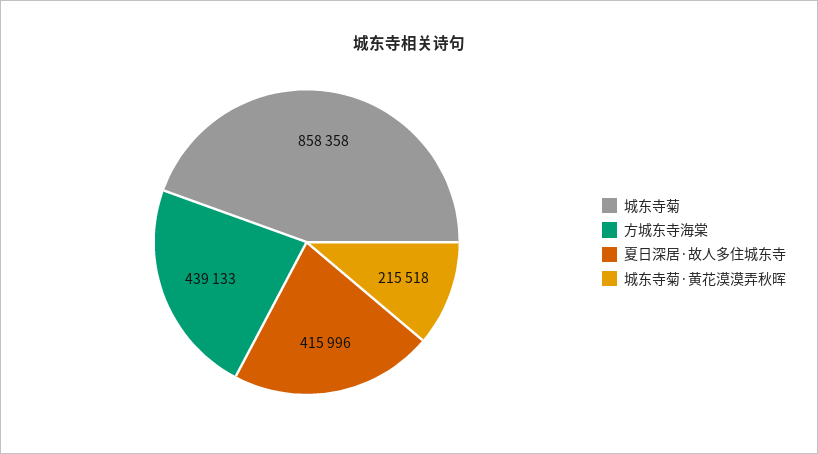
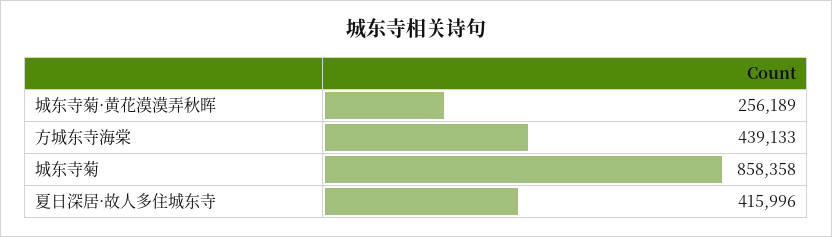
城东寺菊·黄花漠漠弄秋晖: 215518 -> 256189

